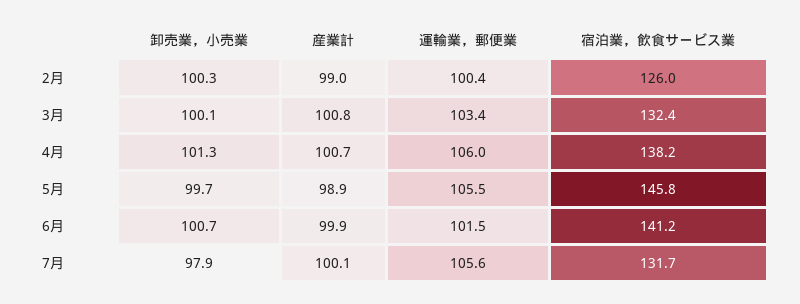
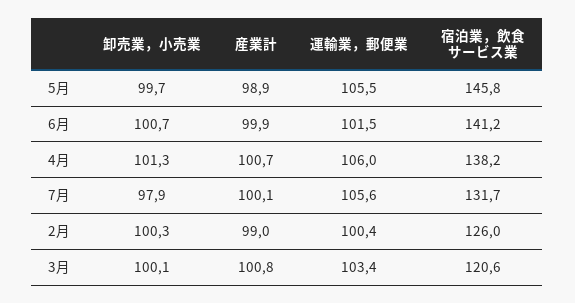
宿泊業，飲食サービス業, 3月: 132.4 -> 120.6

